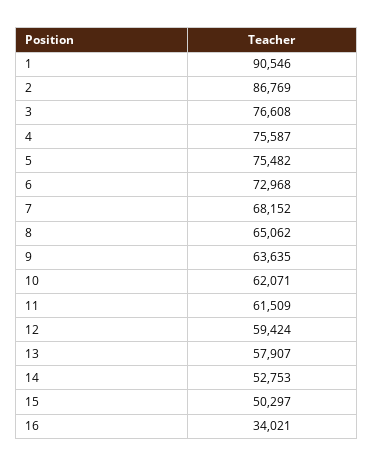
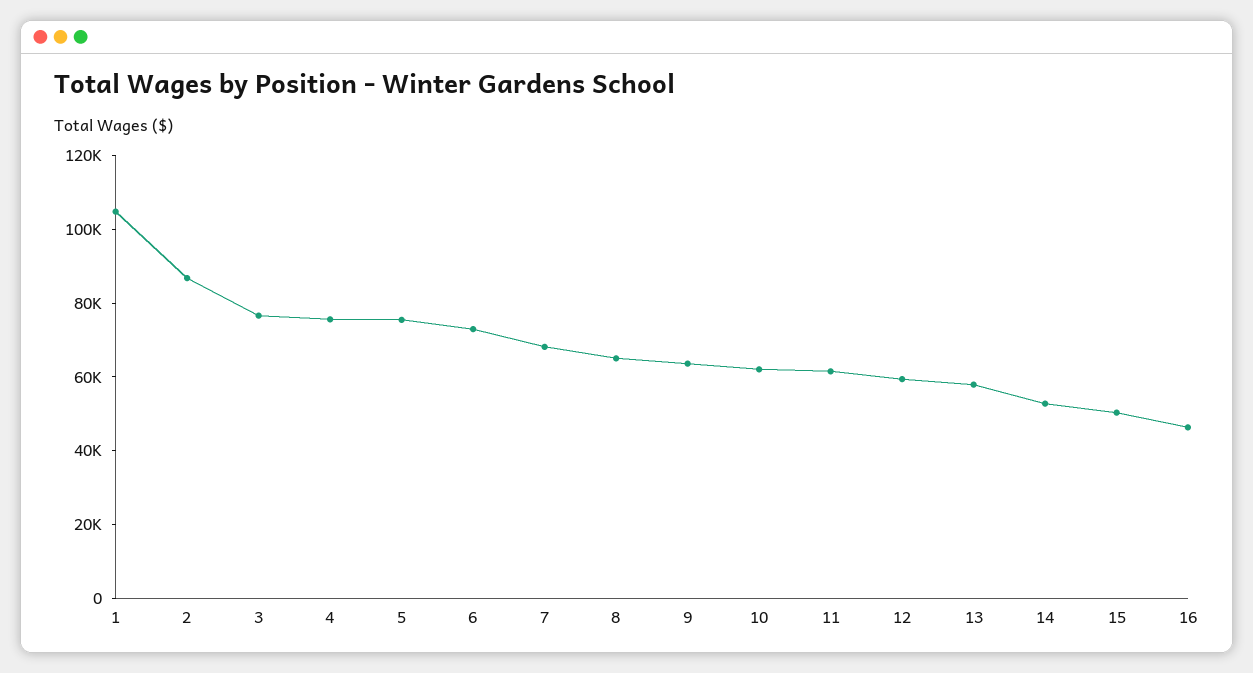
1: 90546 -> 105000
16: 34021 -> 45000

